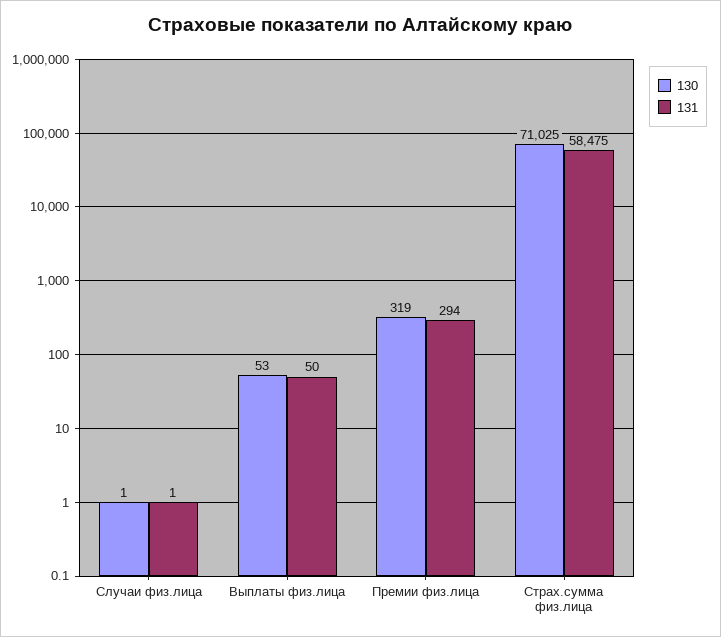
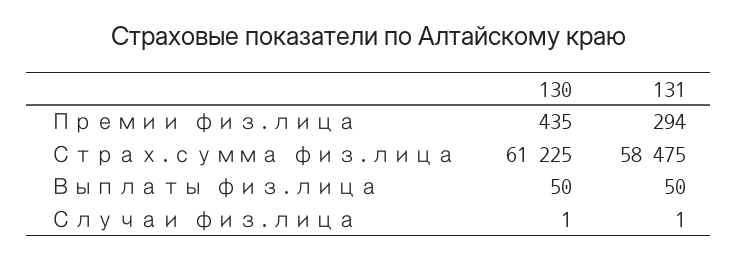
130, Выплаты физ.лица: 53 -> 50
130, Премии физ.лица: 319 -> 435
130, Страх.сумма физ.лица: 71025 -> 61225

